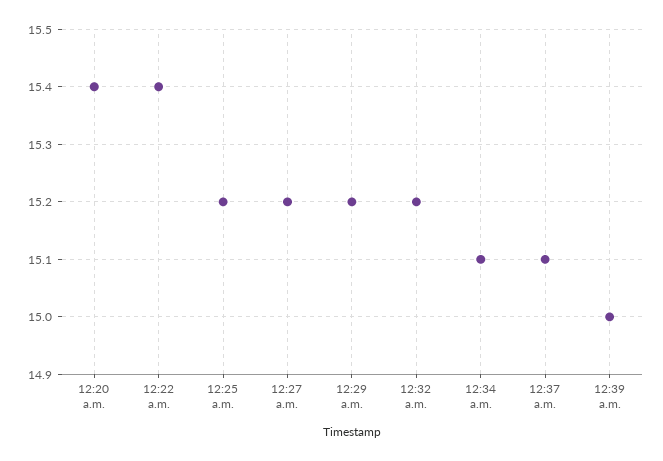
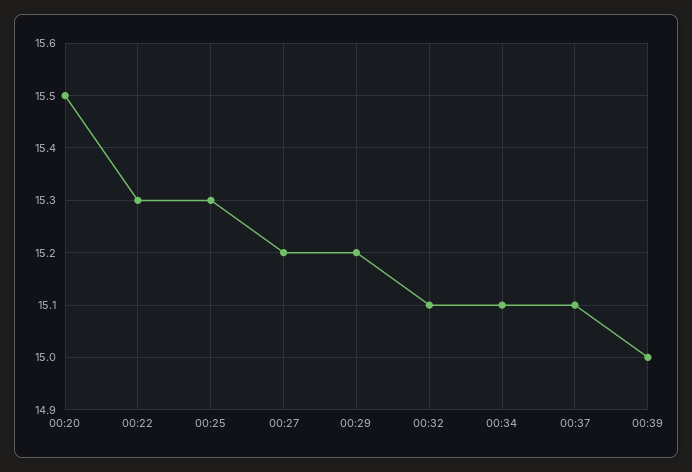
12:20 a.m.: 15.4 -> 15.5
12:22 a.m.: 15.4 -> 15.3
12:25 a.m.: 15.2 -> 15.3
12:32 a.m.: 15.2 -> 15.1

